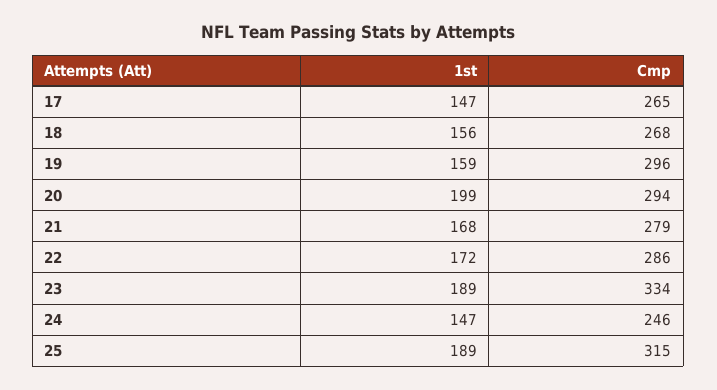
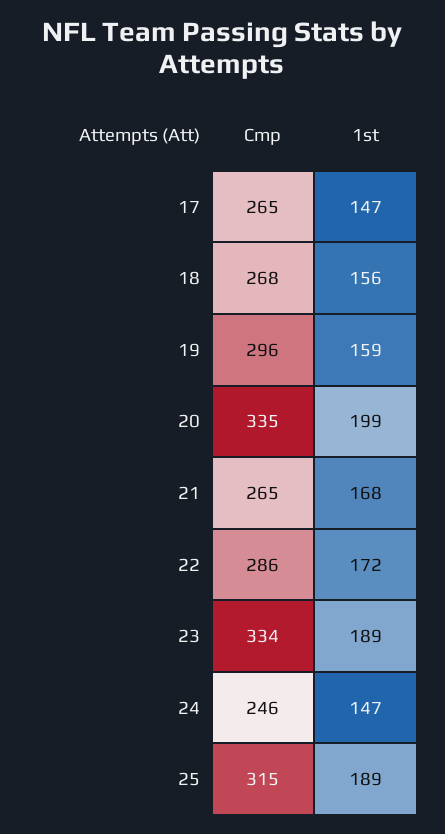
Cmp, 20: 294 -> 335
Cmp, 21: 279 -> 265

